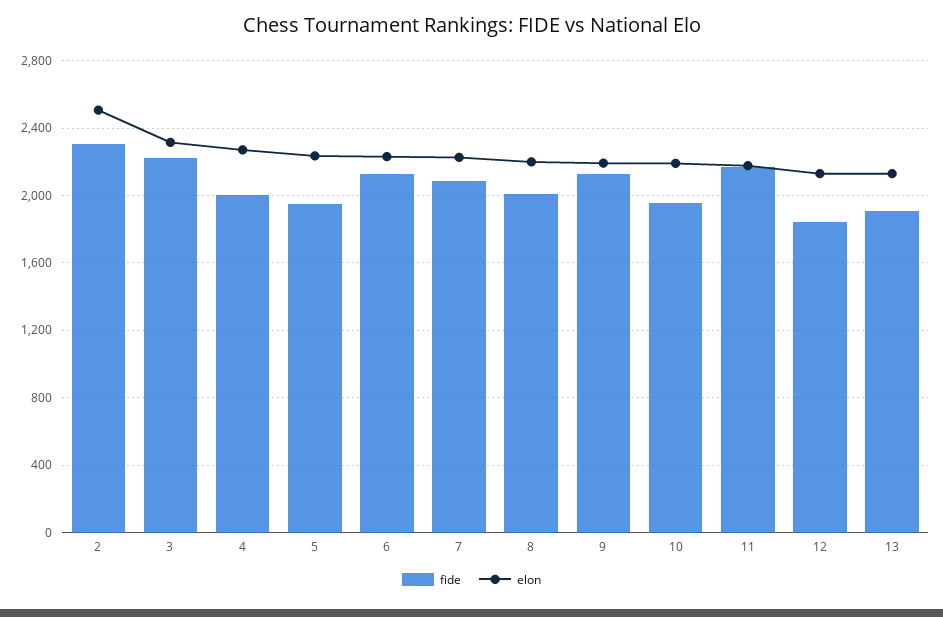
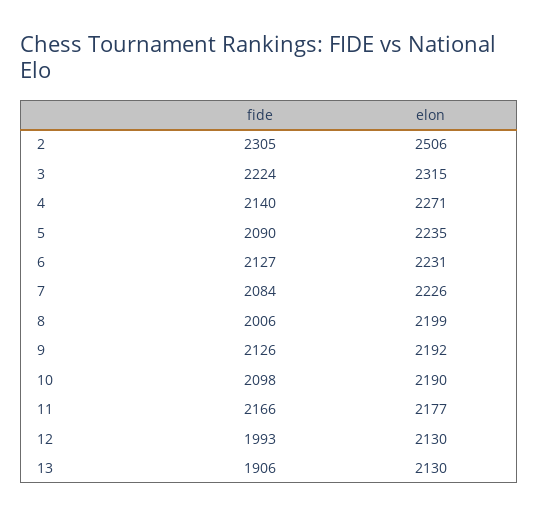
fide, 4: 2000 -> 2140
fide, 5: 1950 -> 2090
fide, 10: 1950 -> 2098
fide, 12: 1850 -> 1993

